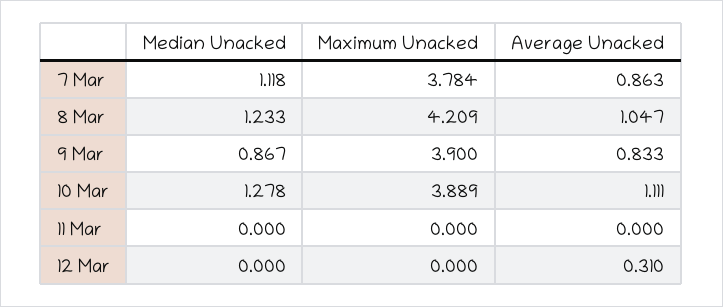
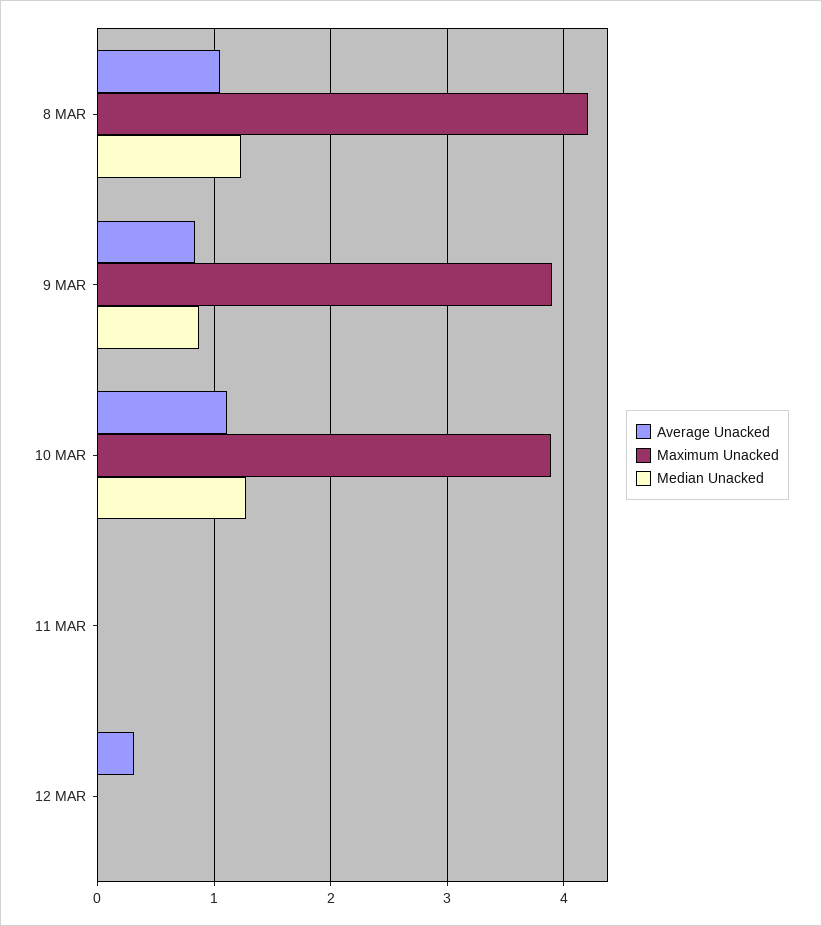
Median Unacked, 7 Mar: 1.118 -> none
Maximum Unacked, 7 Mar: 3.784 -> none
Average Unacked, 7 Mar: 0.863 -> none

